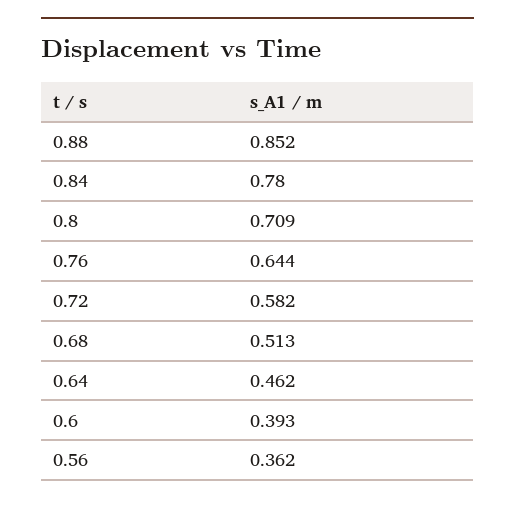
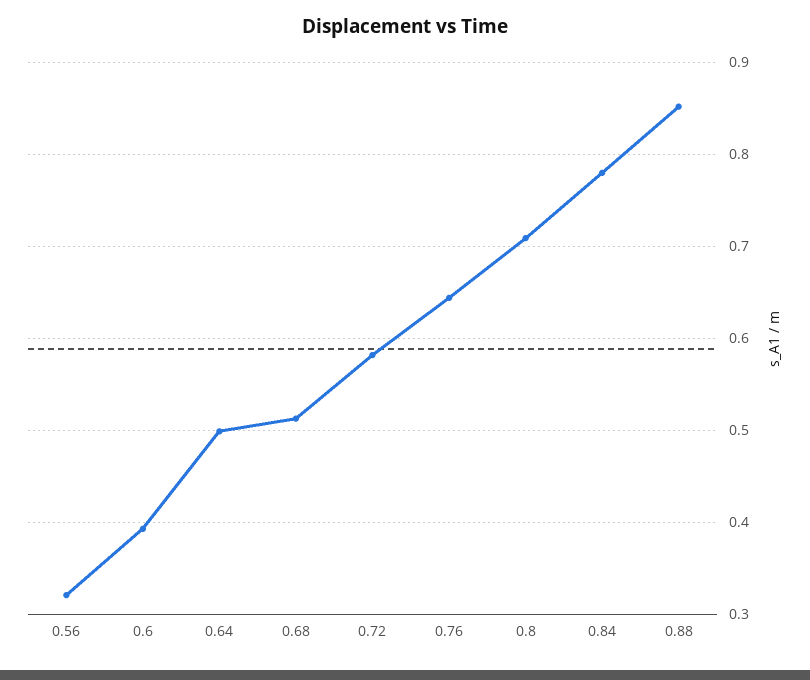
0.64: 0.462 -> 0.5
0.56: 0.362 -> 0.32

